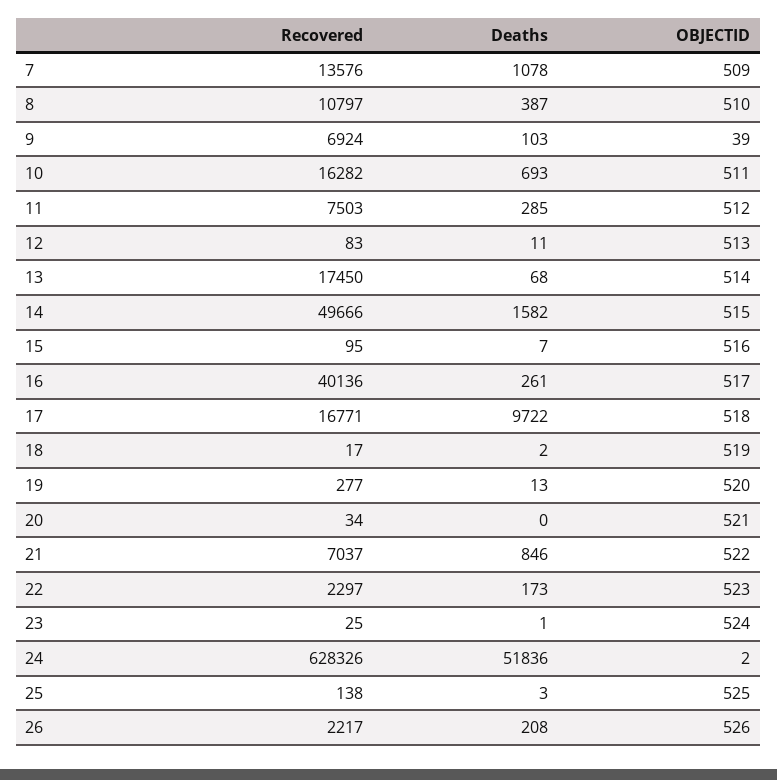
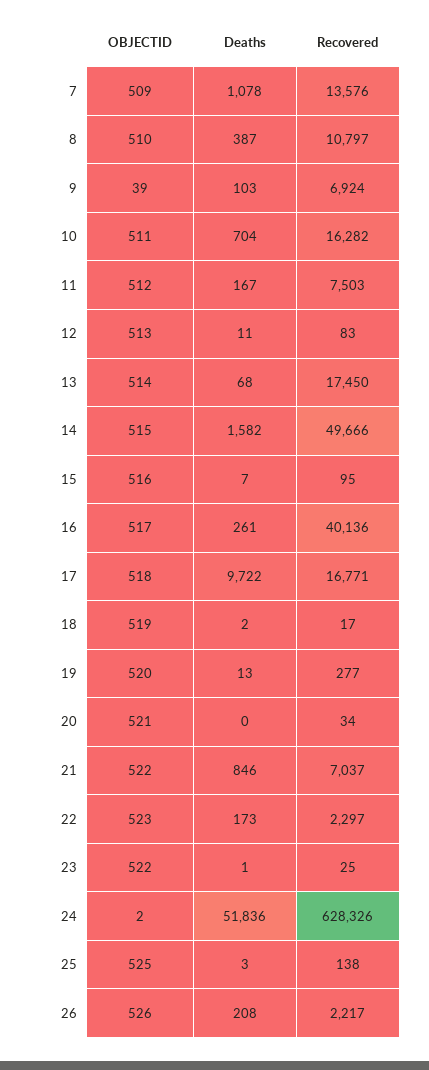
Deaths, 10: 693 -> 704
Deaths, 11: 285 -> 167
OBJECTID, 23: 524 -> 522

